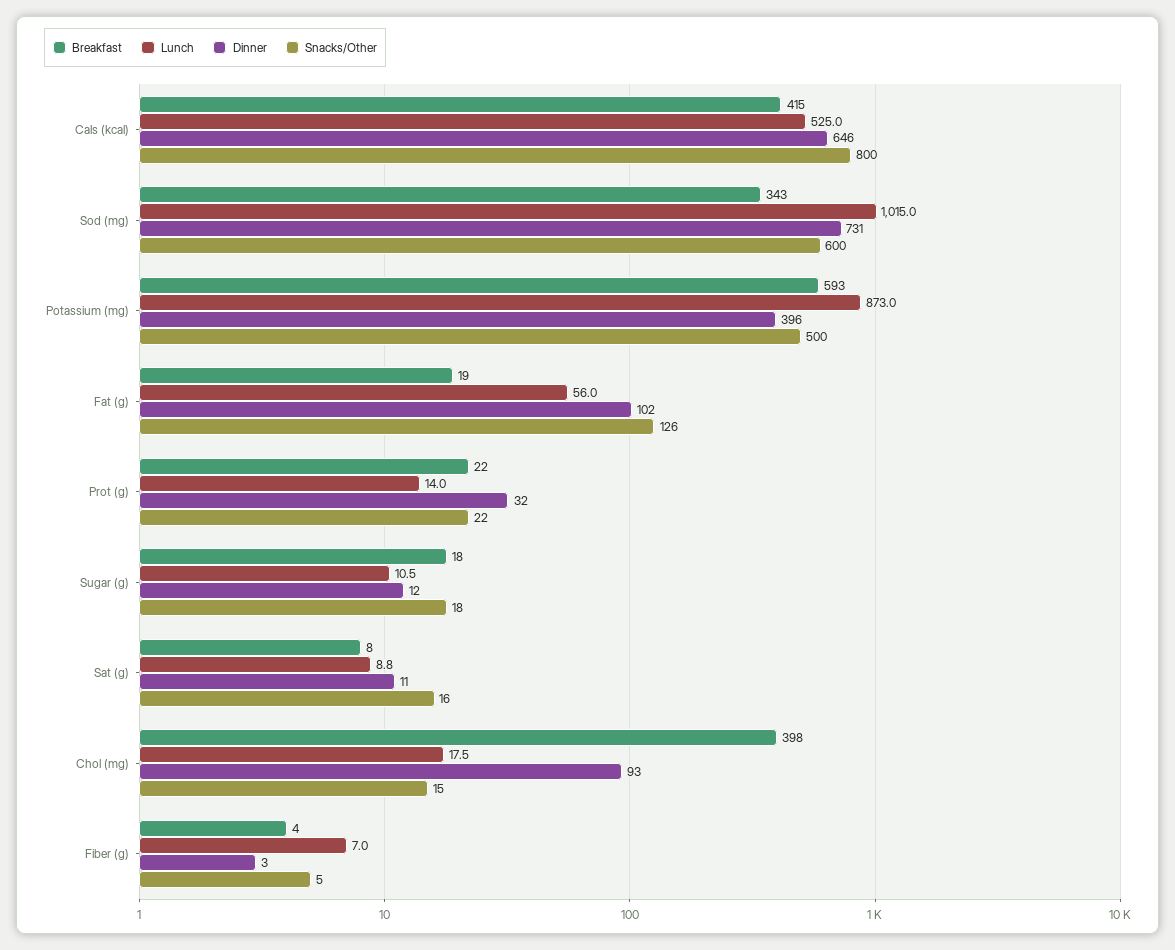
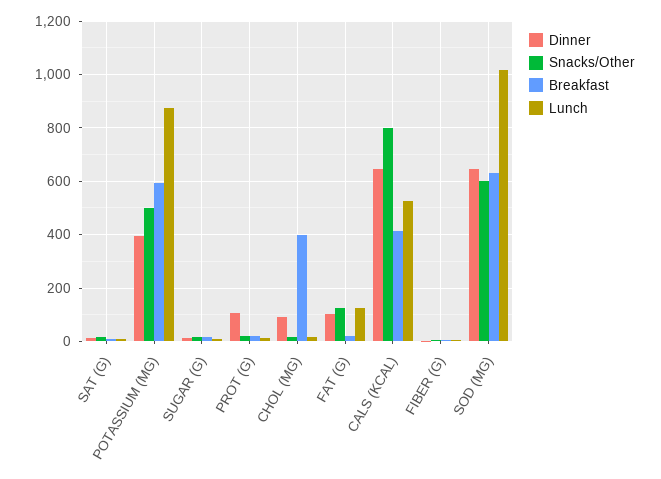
Breakfast, Sod (mg): 343 -> 625
Dinner, Sod (mg): 731 -> 650
Lunch, Fat (g): 56 -> 125
Dinner, Prot (g): 32 -> 100

